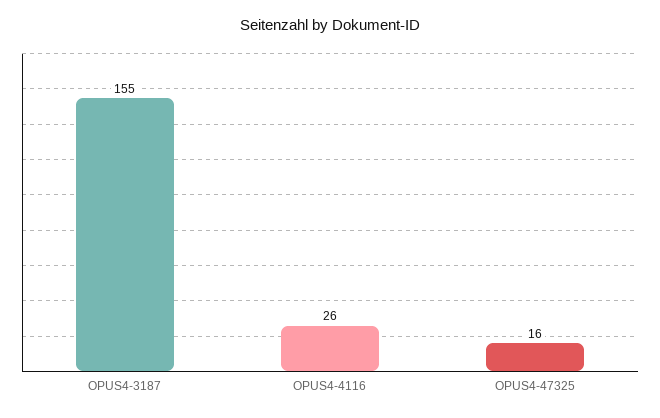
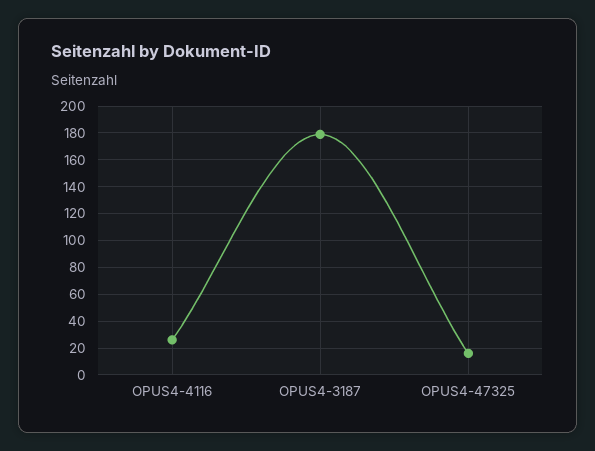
OPUS4-3187: 155 -> 180

